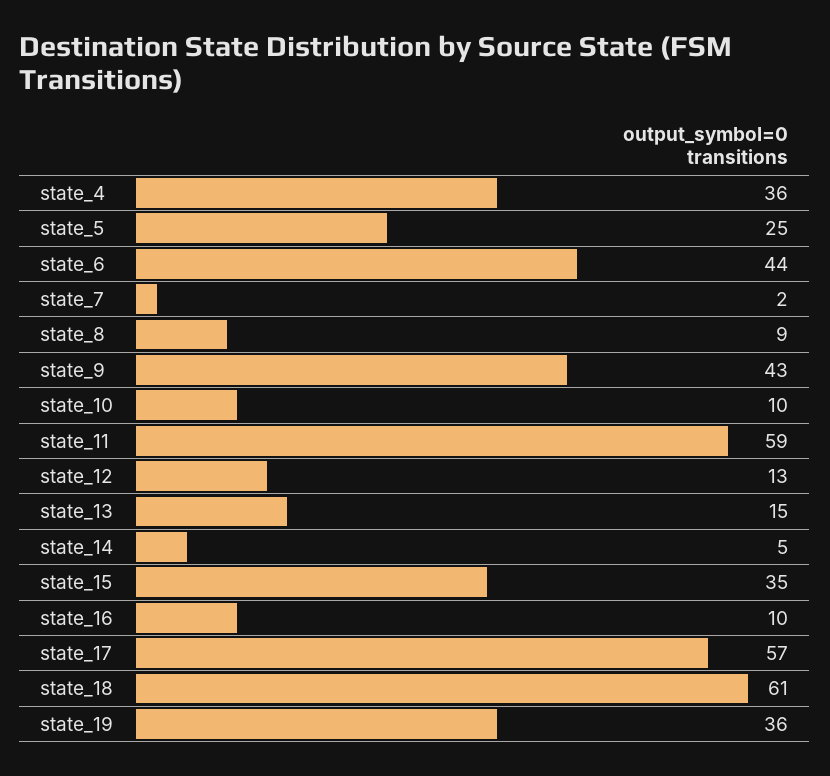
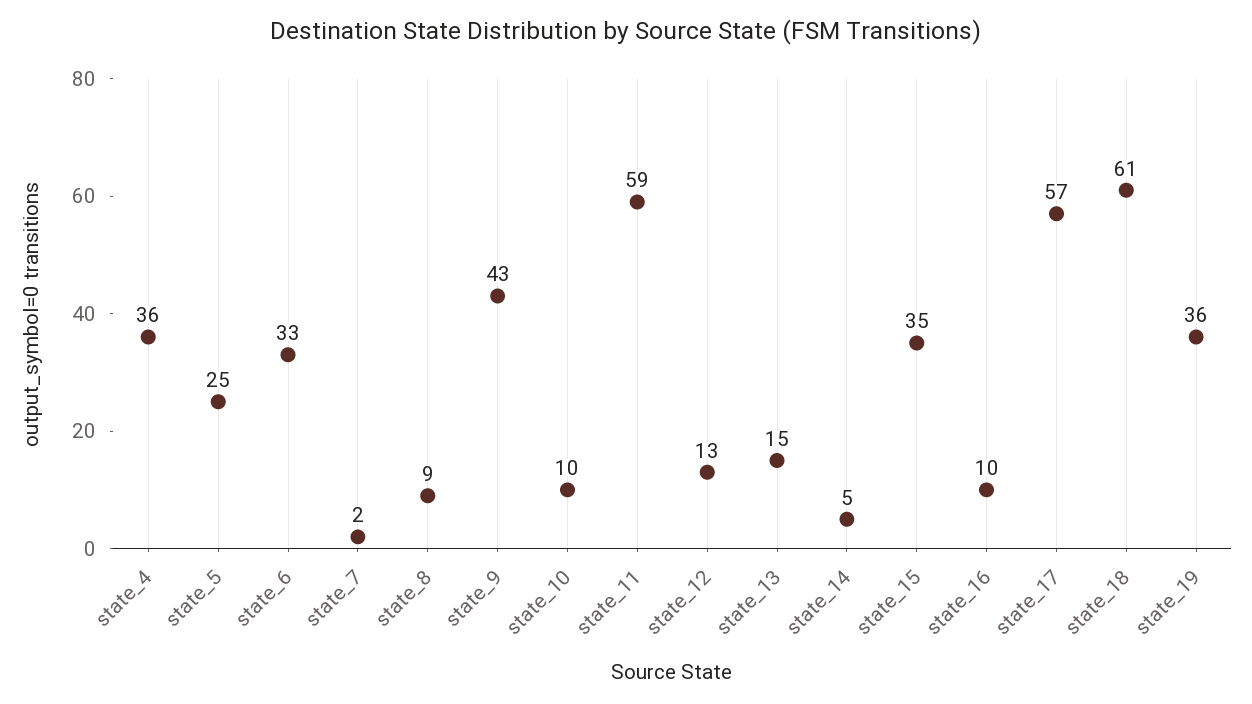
state_6: 44 -> 33

